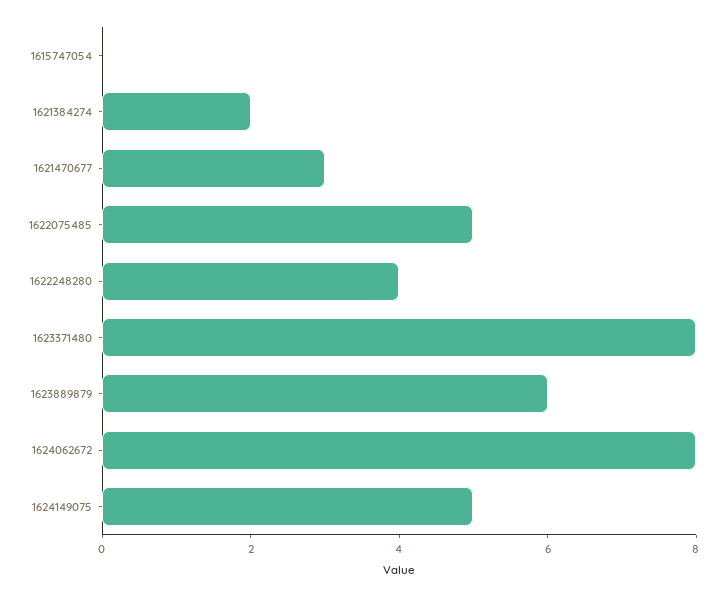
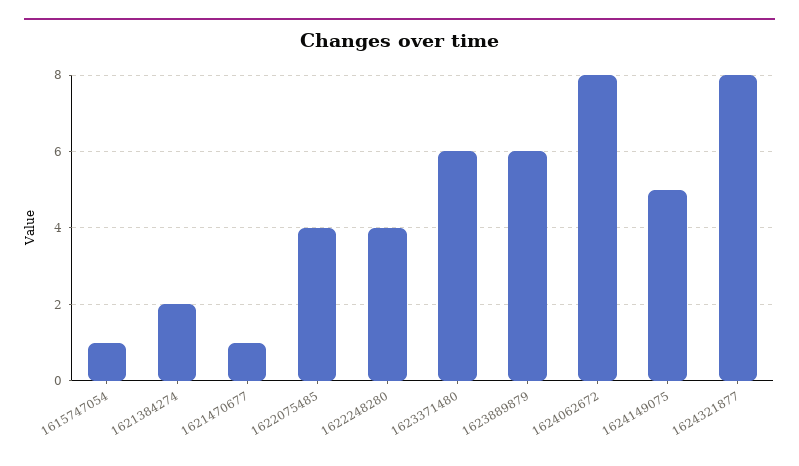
1615747054: 0 -> 1
1621470677: 3 -> 1
1622075485: 5 -> 4
1623371480: 8 -> 6
1624321877: none -> 8

